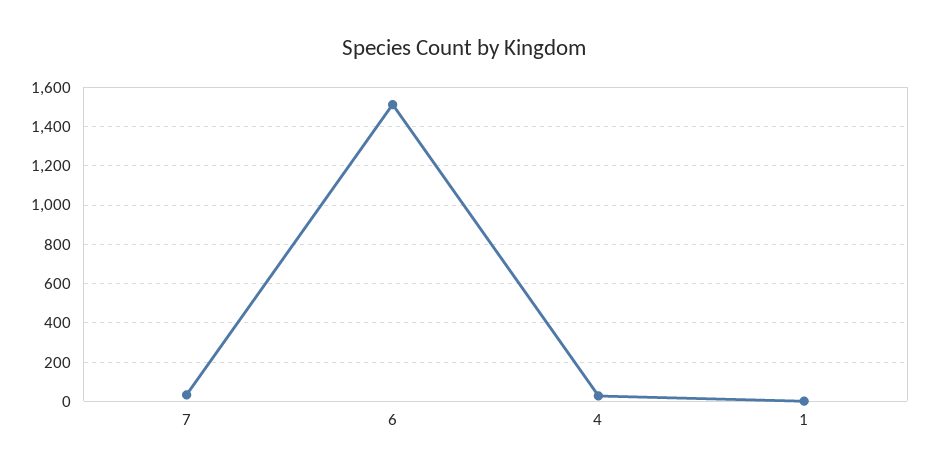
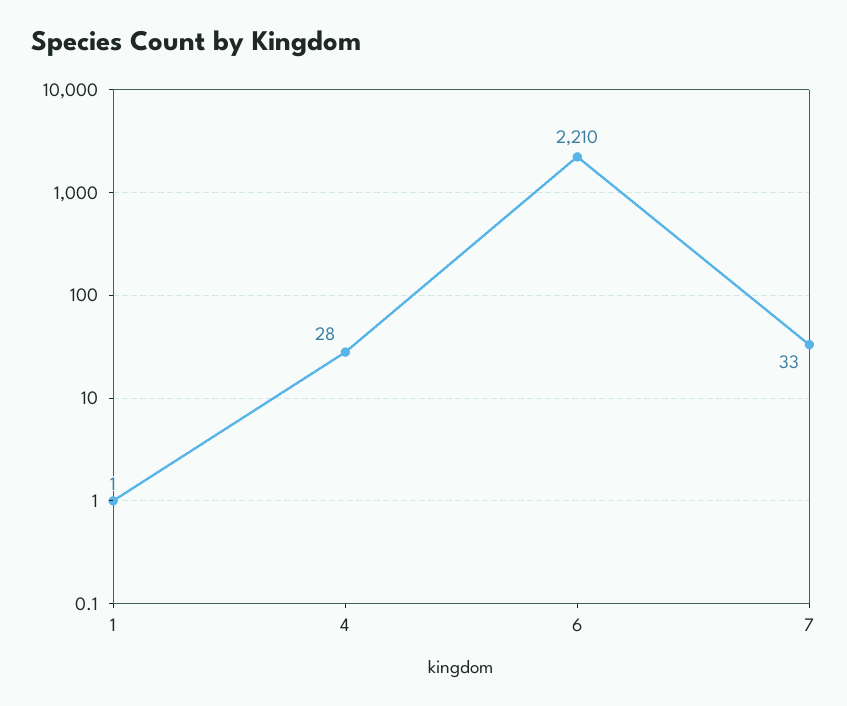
6: 1500 -> 2210

